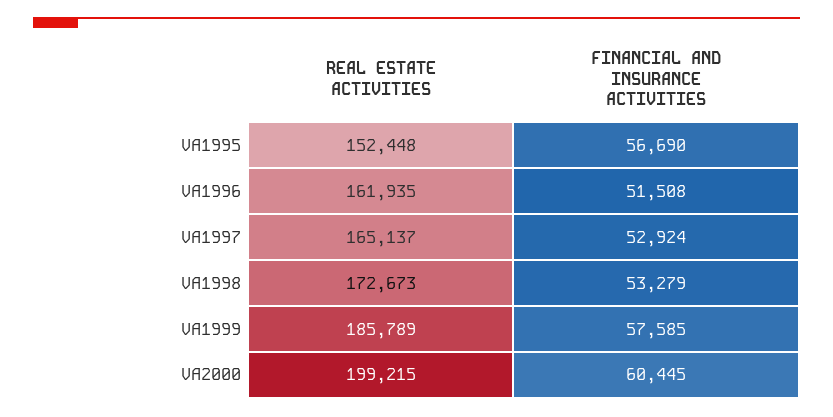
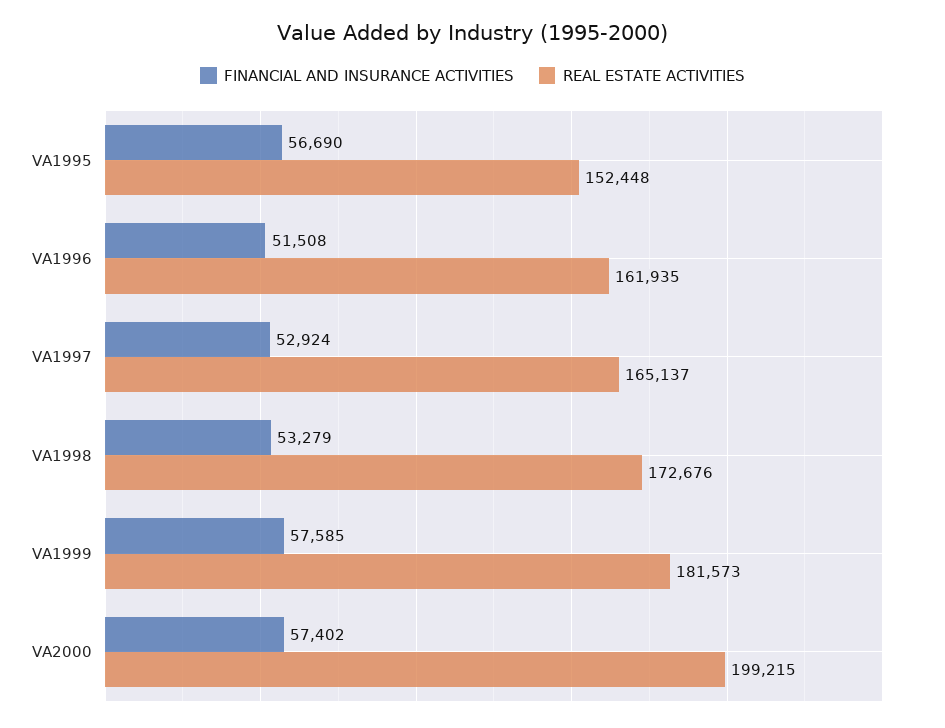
REAL ESTATE ACTIVITIES, VA1998: 172673 -> 172676
REAL ESTATE ACTIVITIES, VA1999: 185789 -> 181573
FINANCIAL AND INSURANCE ACTIVITIES, VA2000: 60445 -> 57402

